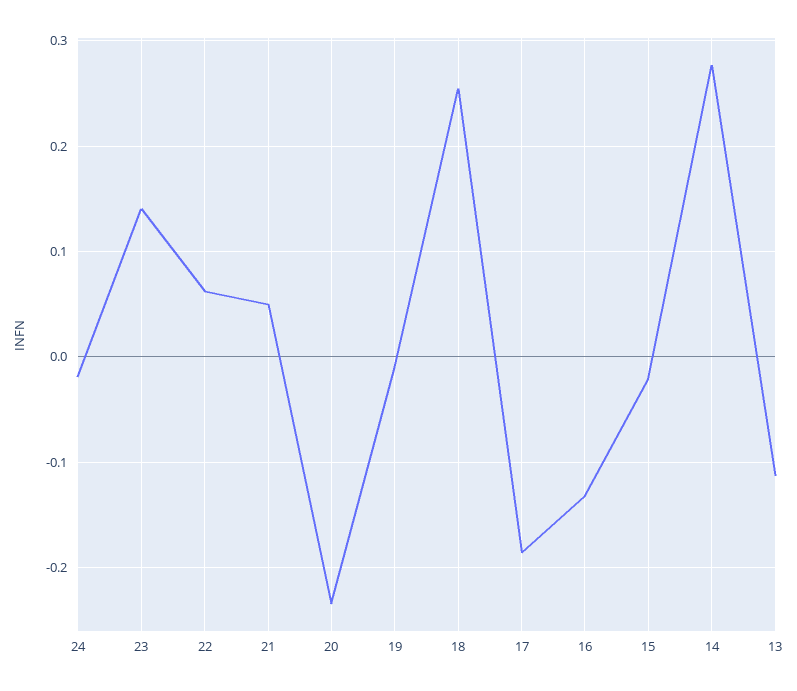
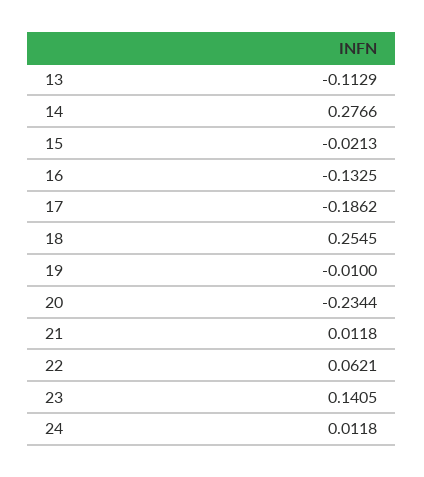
24: -0.02 -> 0.0118
21: 0.05 -> 0.0118

